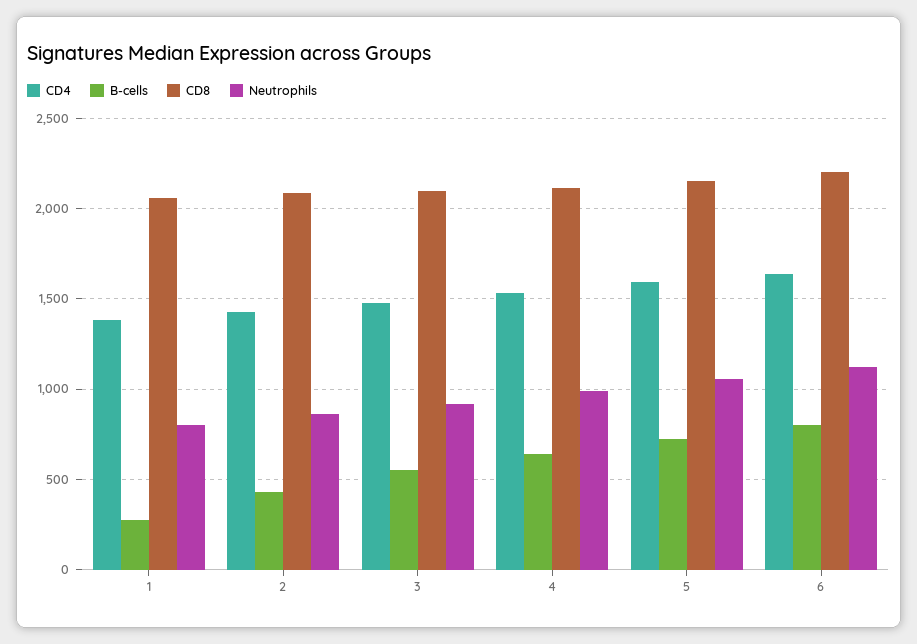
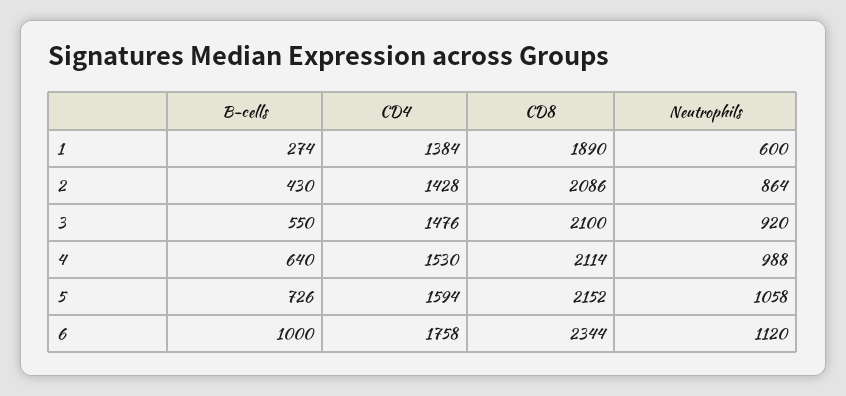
CD8, 1: 2050 -> 1890
Neutrophils, 1: 800 -> 600
CD4, 6: 1650 -> 1758
B-cells, 6: 800 -> 1000
CD8, 6: 2200 -> 2344

